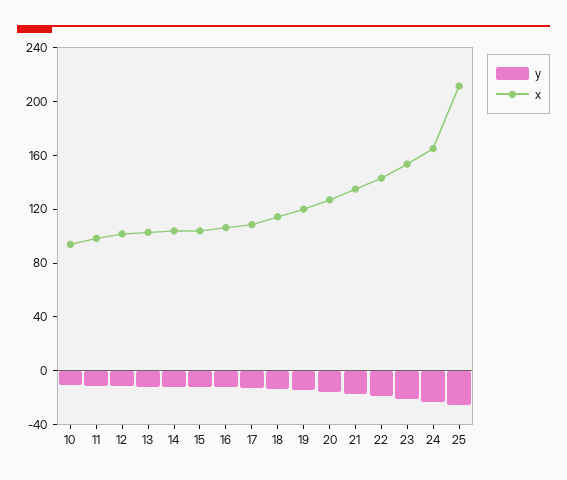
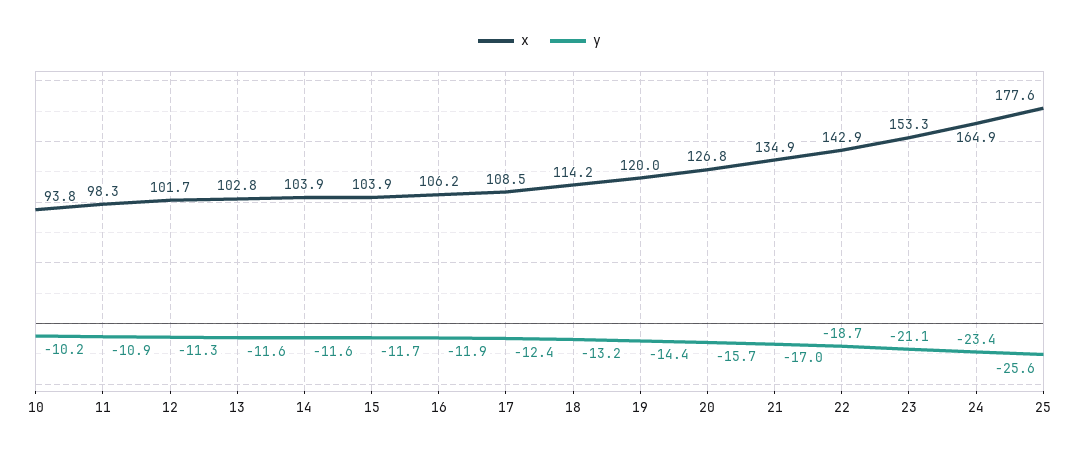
x, 25: 210 -> 177.6

